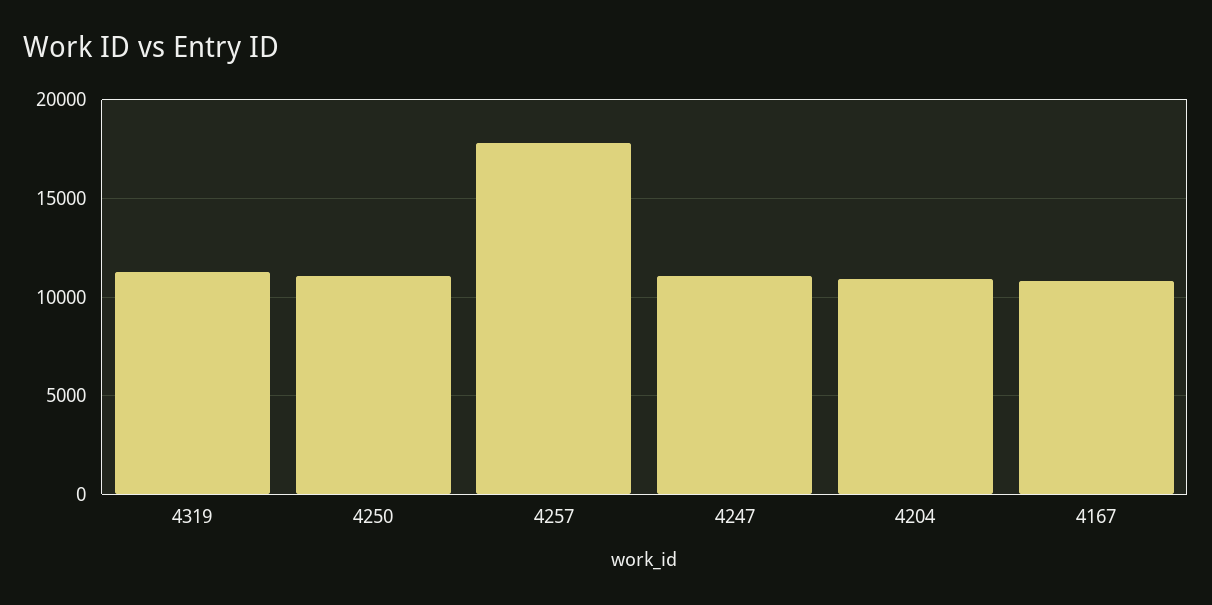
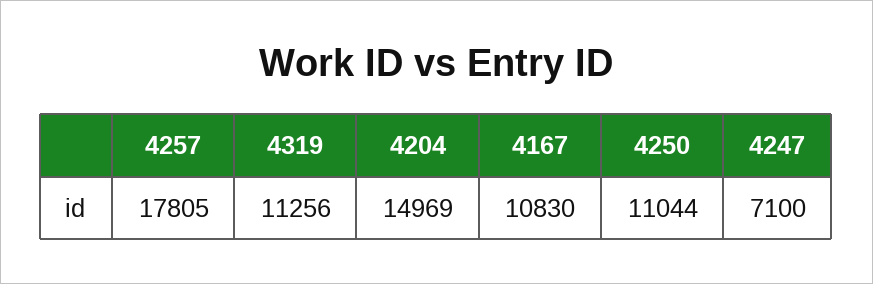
4247: 11000 -> 7100
4204: 11000 -> 14969

